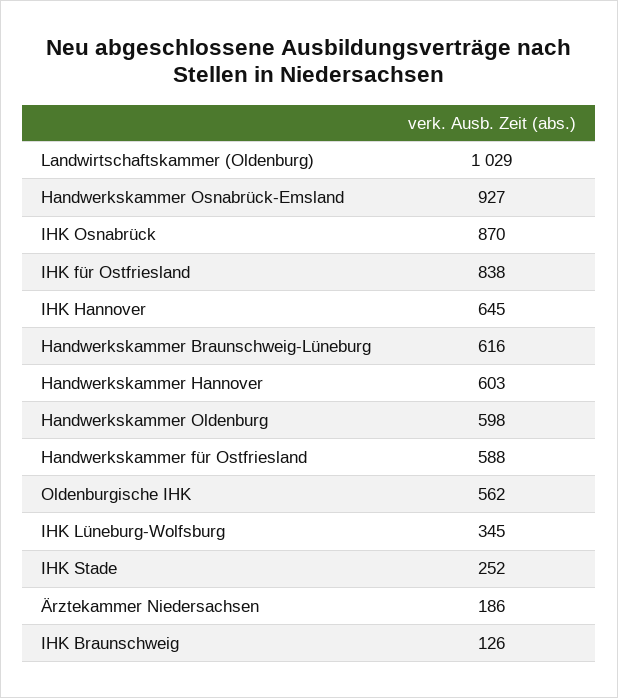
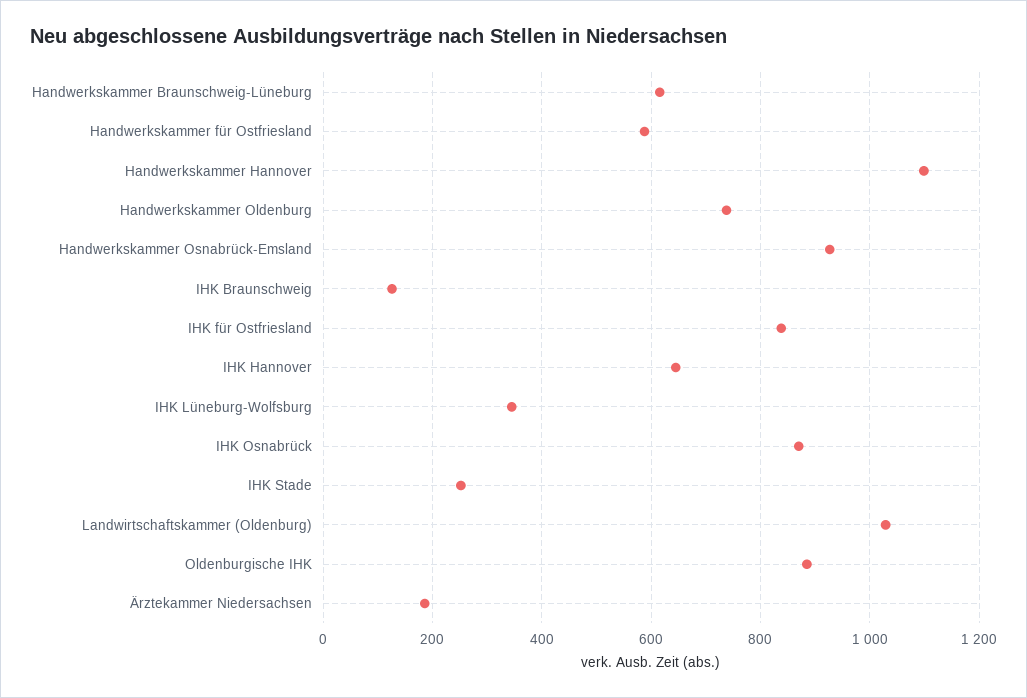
Handwerkskammer Hannover: 603 -> 1100
Handwerkskammer Oldenburg: 598 -> 740
Oldenburgische IHK: 562 -> 880

